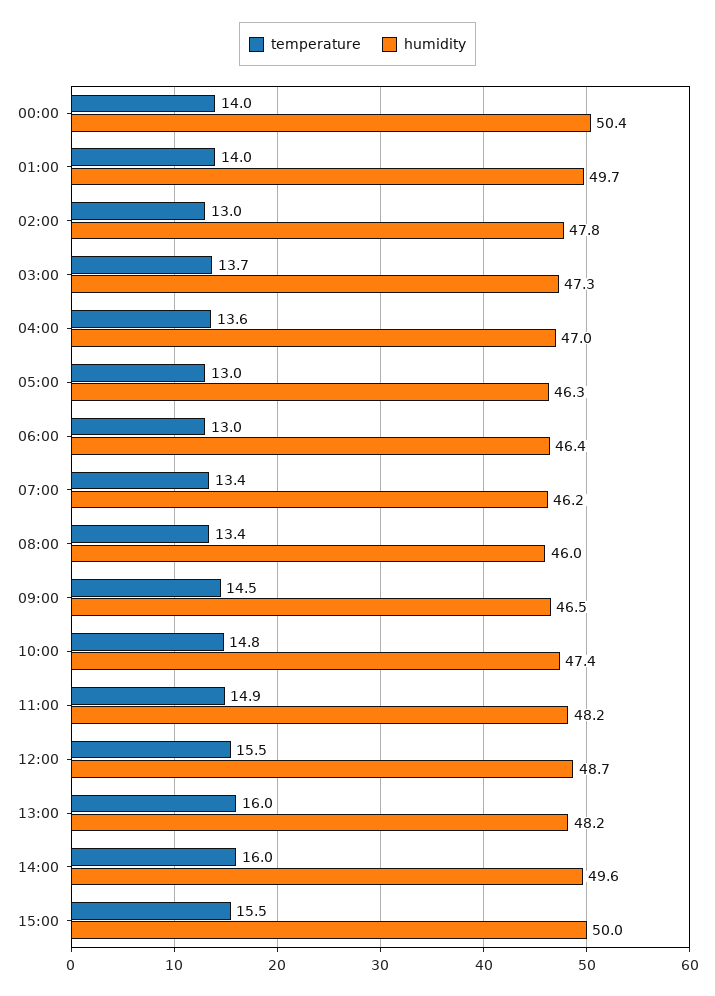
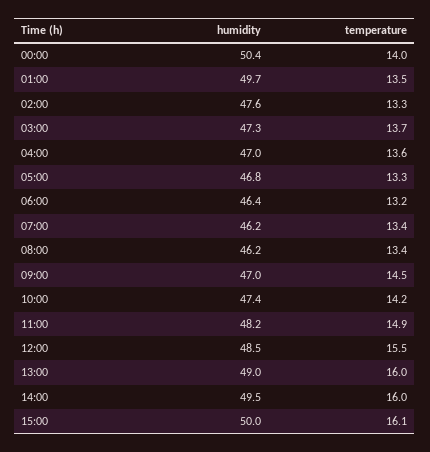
temperature, 01:00: 14 -> 13.5
temperature, 02:00: 13 -> 13.3
humidity, 02:00: 47.8 -> 47.6
temperature, 05:00: 13 -> 13.3
humidity, 05:00: 46.3 -> 46.8
temperature, 06:00: 13 -> 13.2
humidity, 08:00: 46 -> 46.2
humidity, 09:00: 46.5 -> 47
temperature, 10:00: 14.8 -> 14.2
humidity, 12:00: 48.7 -> 48.5
humidity, 13:00: 48.2 -> 49
humidity, 14:00: 49.6 -> 49.5
temperature, 15:00: 15.5 -> 16.1

